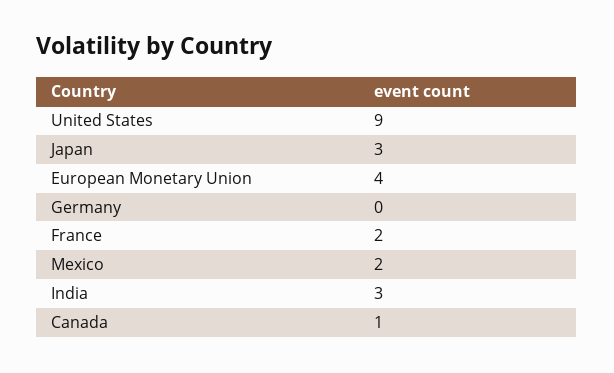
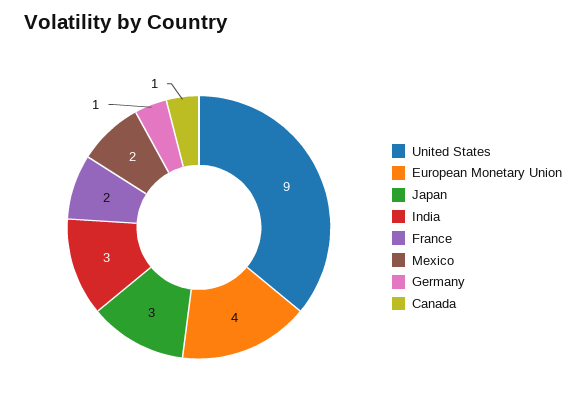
Germany: 0 -> 1

